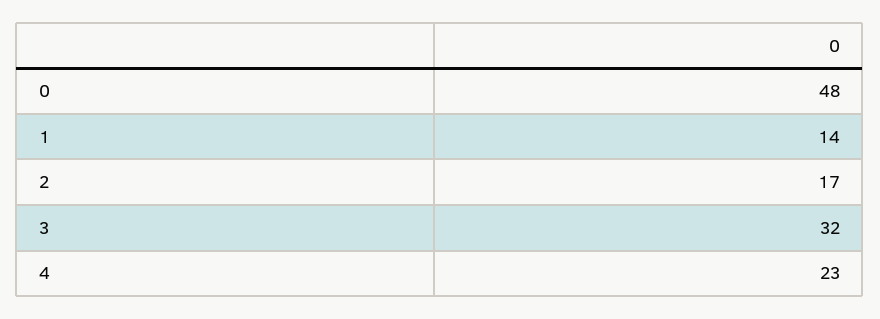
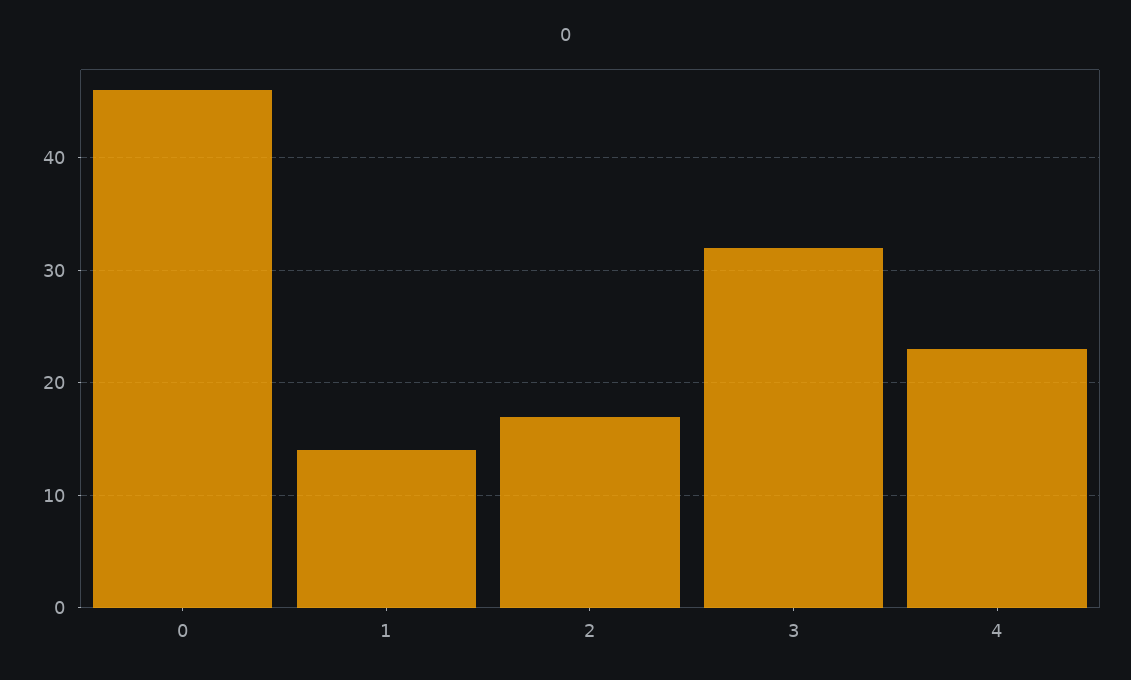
0: 48 -> 46

